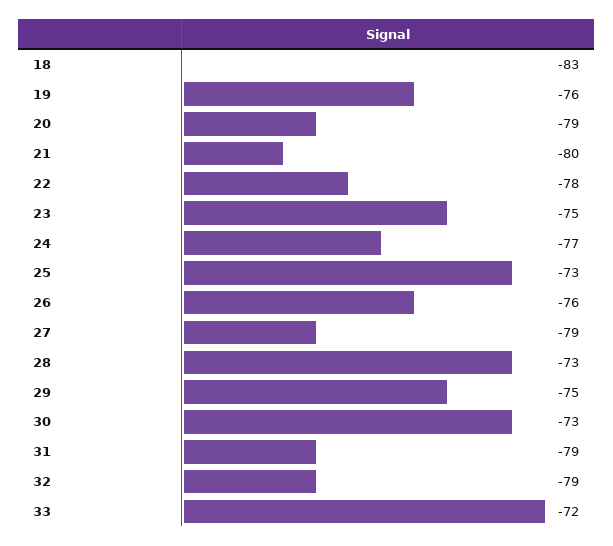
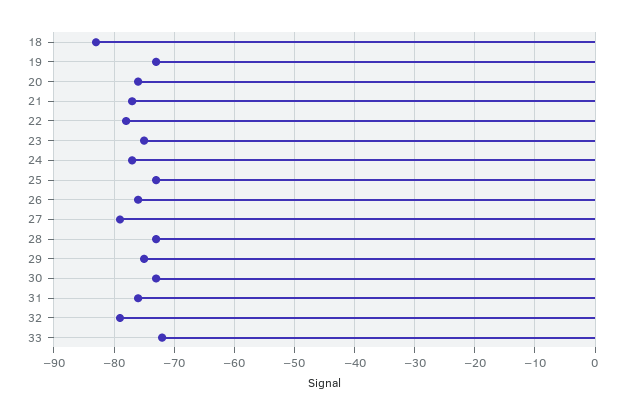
19: -76 -> -73
20: -79 -> -76
21: -80 -> -77
31: -79 -> -76

